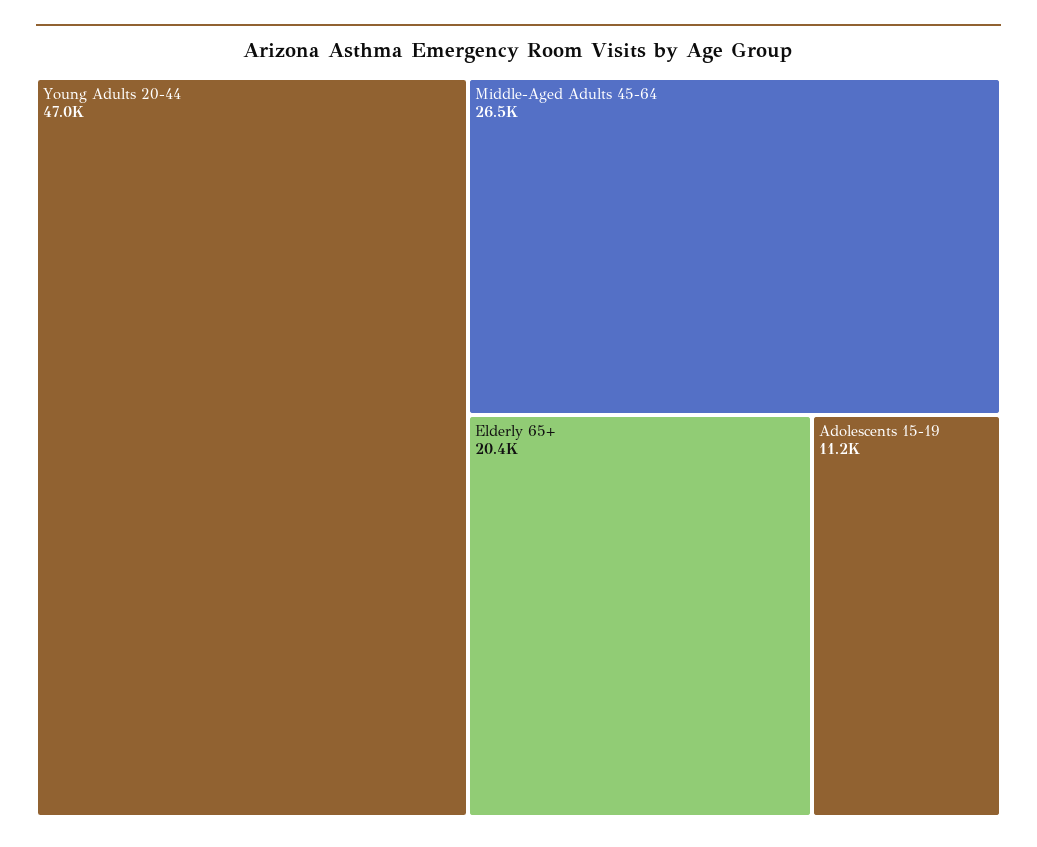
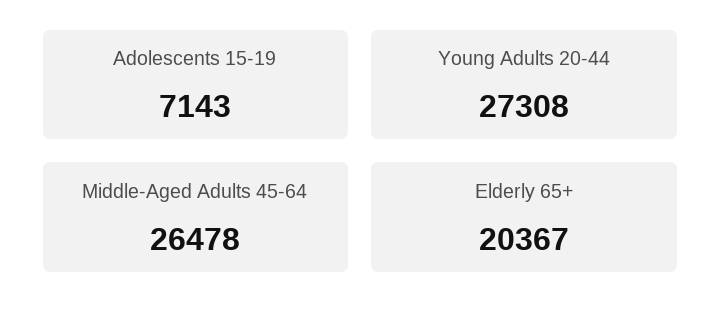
Young Adults 20-44: 47000 -> 27308
Adolescents 15-19: 11200 -> 7143

